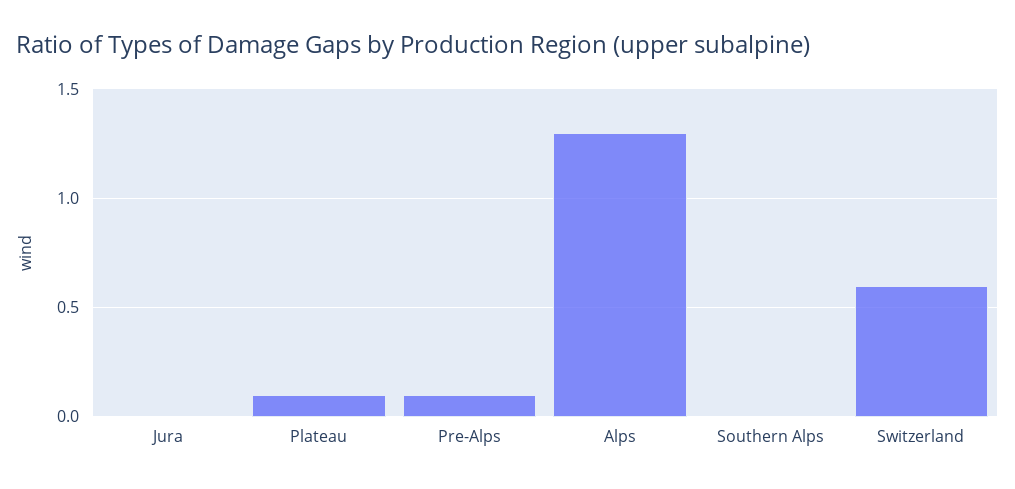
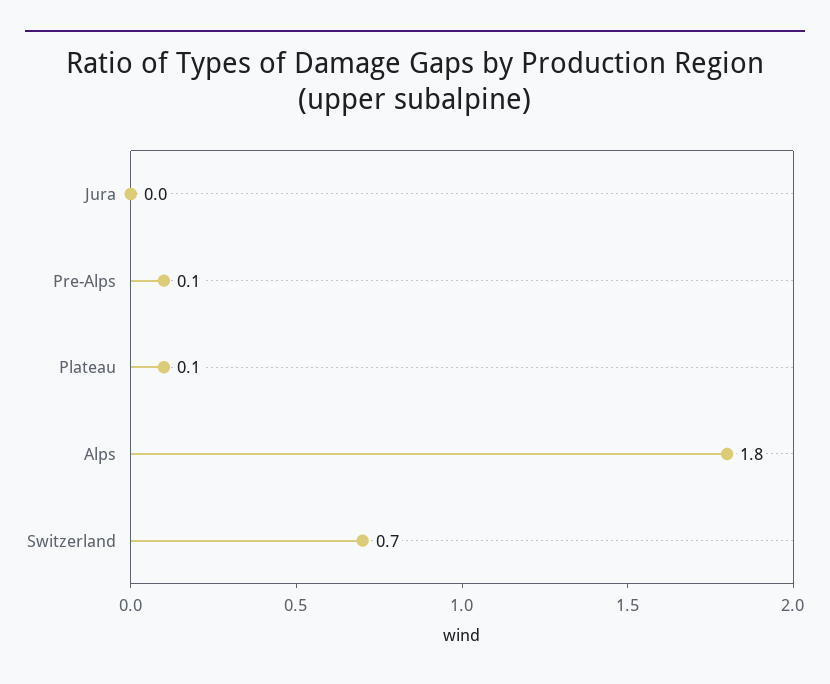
Alps: 1.3 -> 1.8
Southern Alps: 0 -> none
Switzerland: 0.6 -> 0.7

